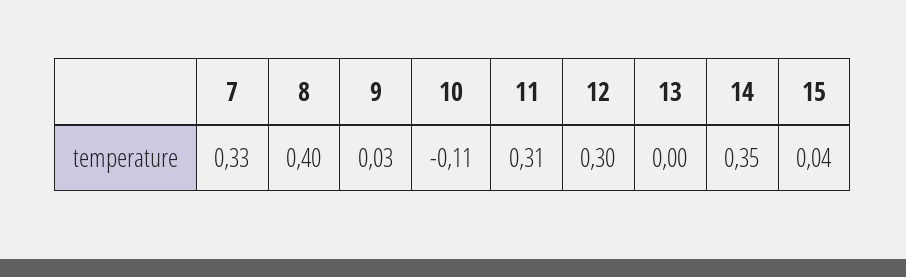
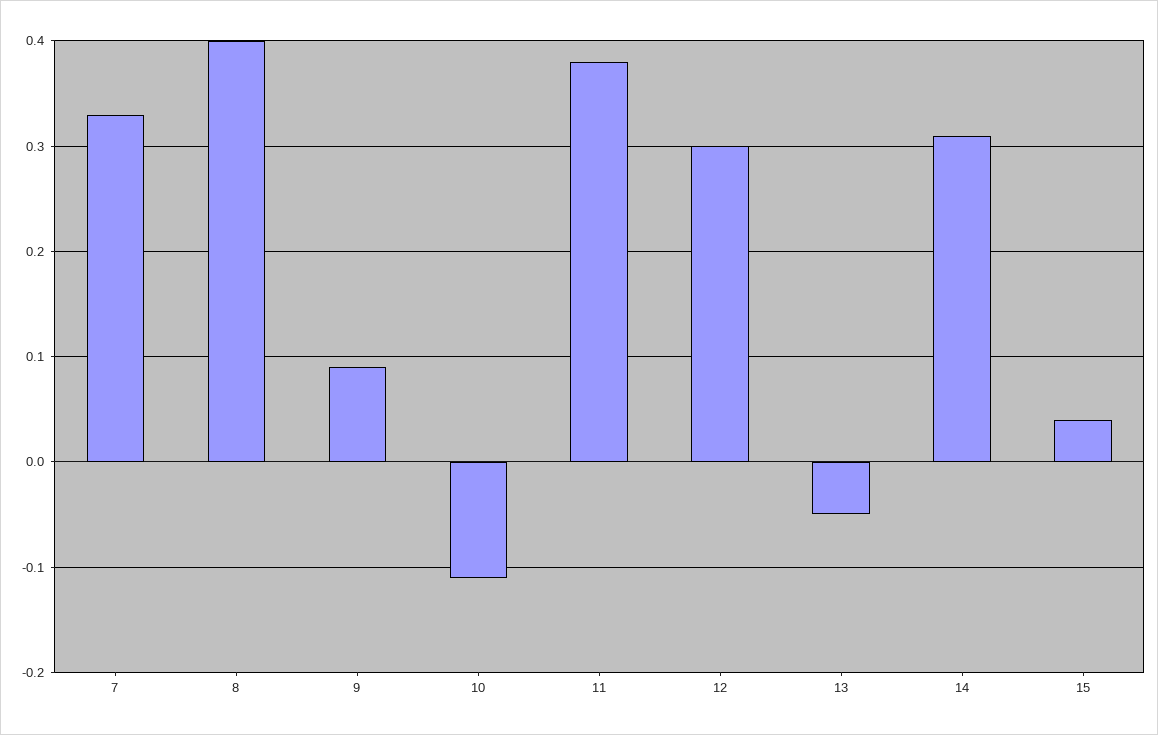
9: 0.03 -> 0.09
11: 0.31 -> 0.38
13: 0 -> -0.05
14: 0.35 -> 0.31

